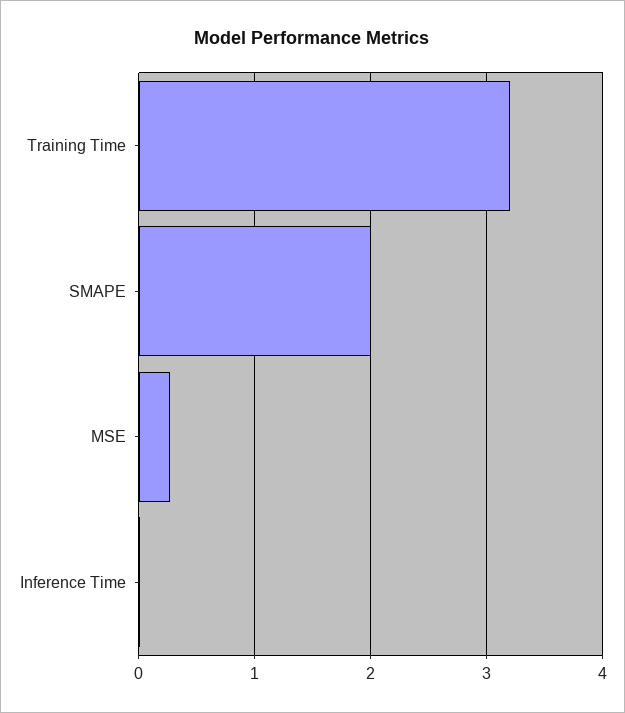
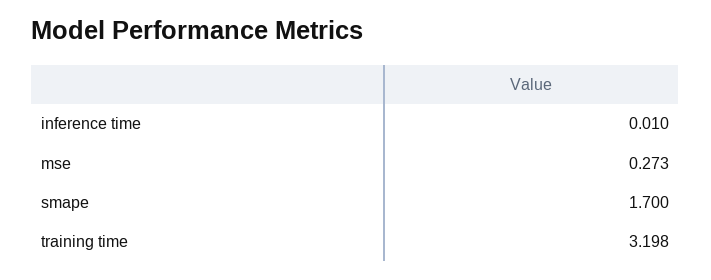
SMAPE: 2 -> 1.7

